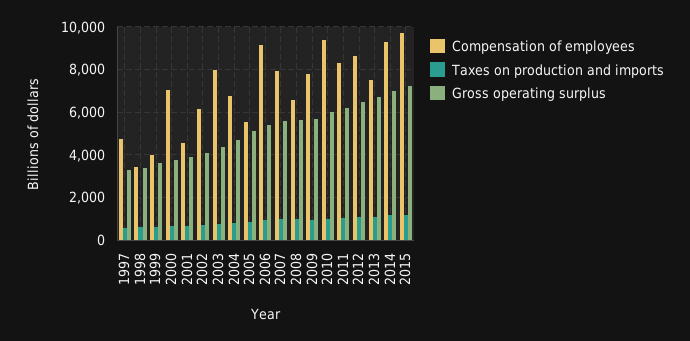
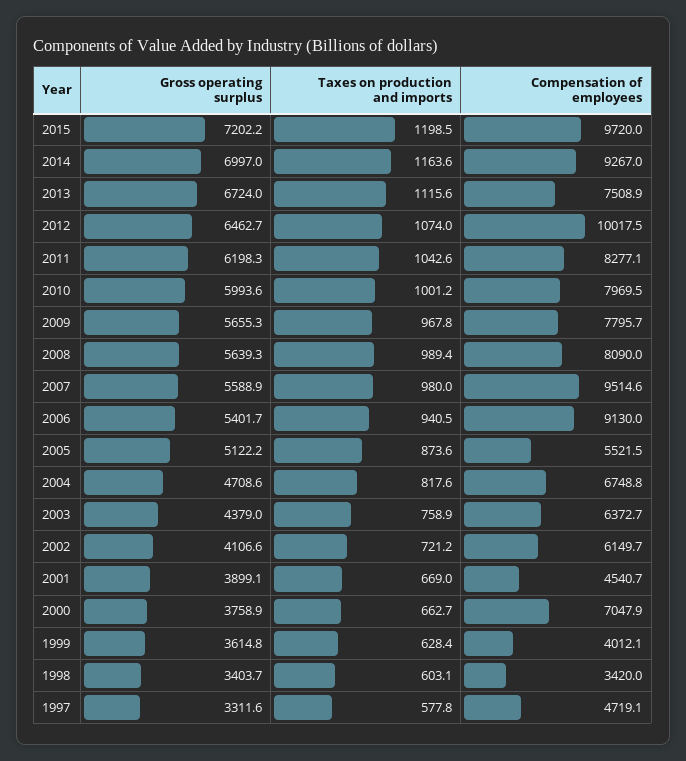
Compensation of employees, 2003: 8000 -> 6372.7
Compensation of employees, 2007: 8000 -> 9514.6
Compensation of employees, 2008: 6500 -> 8090
Compensation of employees, 2010: 9500 -> 7969.5
Compensation of employees, 2012: 8500 -> 10017.5

